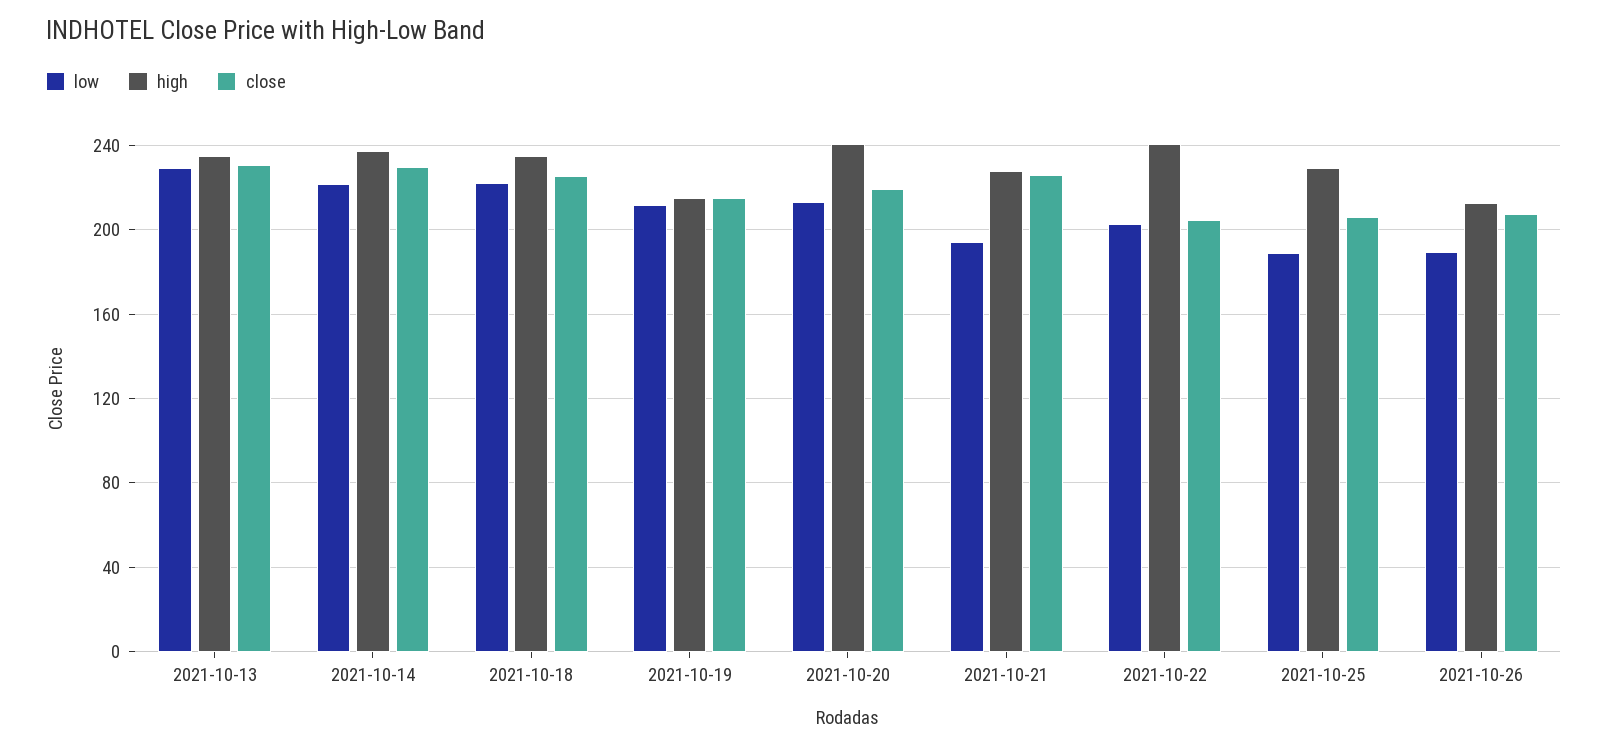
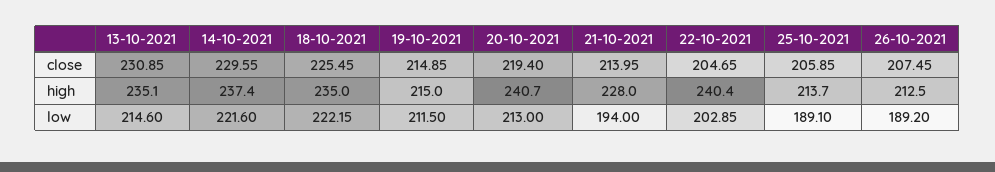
low, 2021-10-13: 230 -> 214.6
close, 2021-10-21: 225 -> 213.95
high, 2021-10-25: 230 -> 213.7

